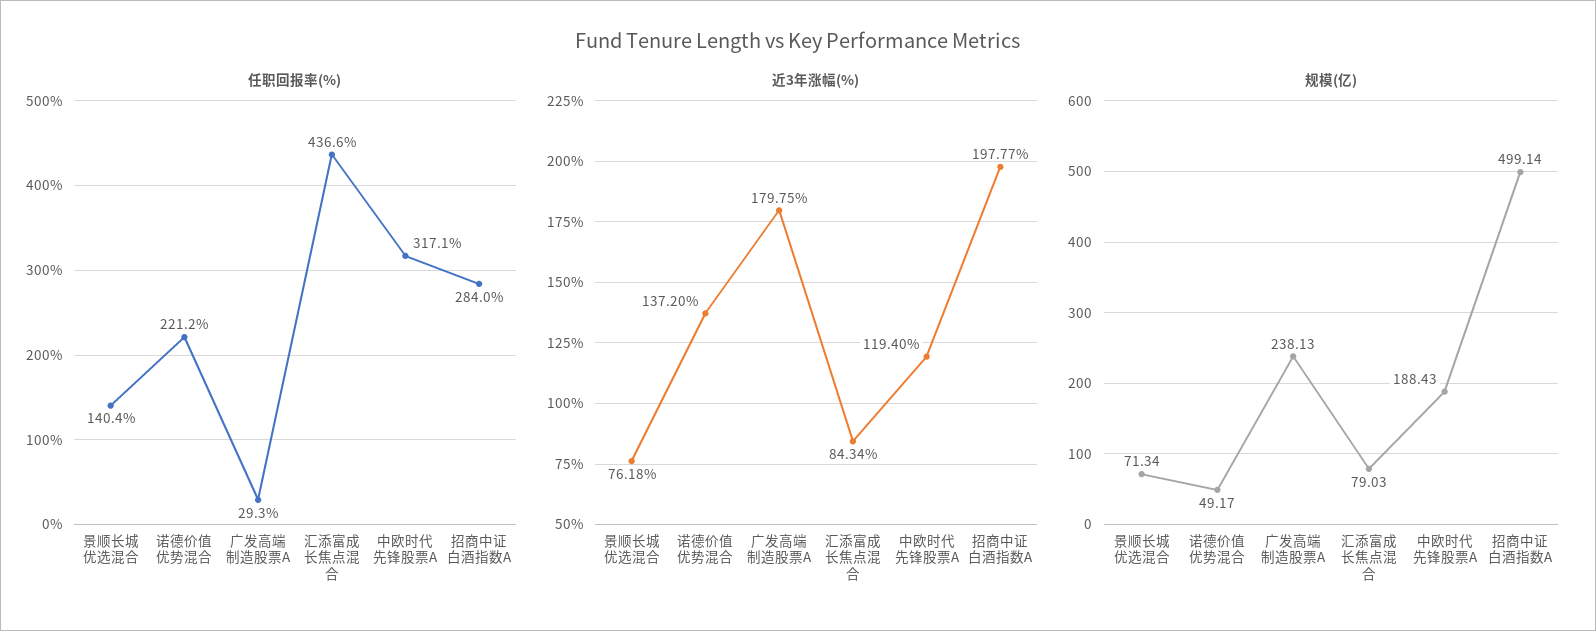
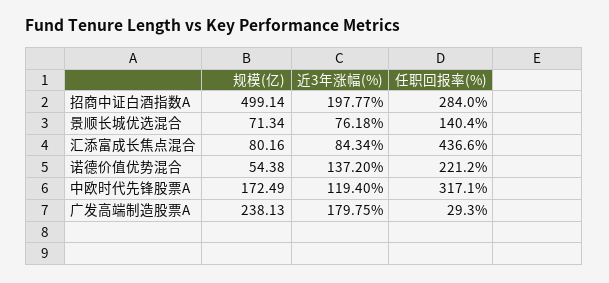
规模(亿), 诺德价值优势混合: 49.17 -> 54.38
规模(亿), 汇添富成长焦点混合: 79.03 -> 80.16
规模(亿), 中欧时代先锋股票A: 188.43 -> 172.49

